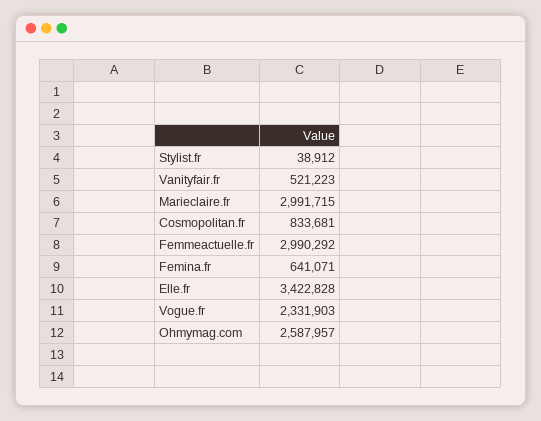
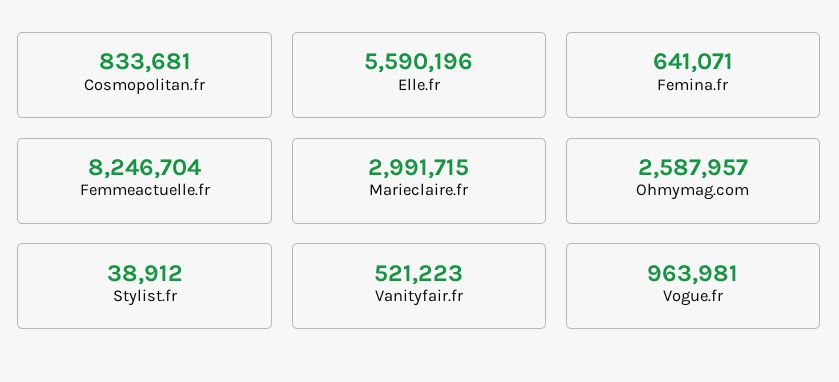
Femmeactuelle.fr: 2990292 -> 8246704
Elle.fr: 3422828 -> 5590196
Vogue.fr: 2331903 -> 963981

